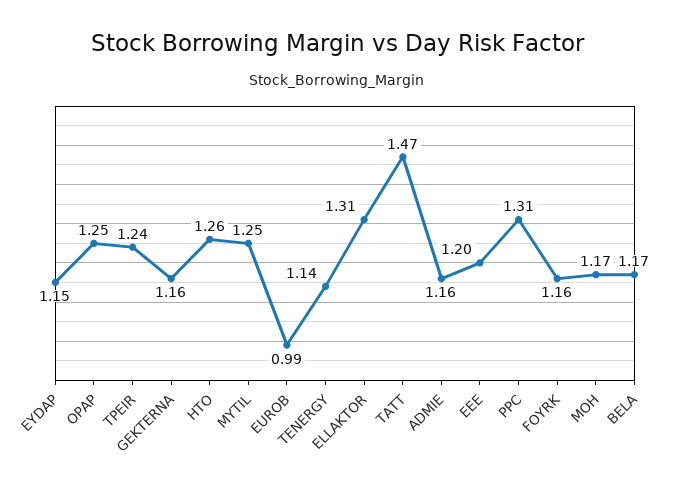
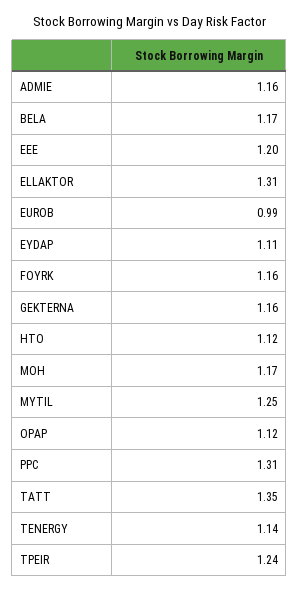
EYDAP: 1.15 -> 1.11
OPAP: 1.25 -> 1.12
HTO: 1.26 -> 1.12
TATT: 1.47 -> 1.35

